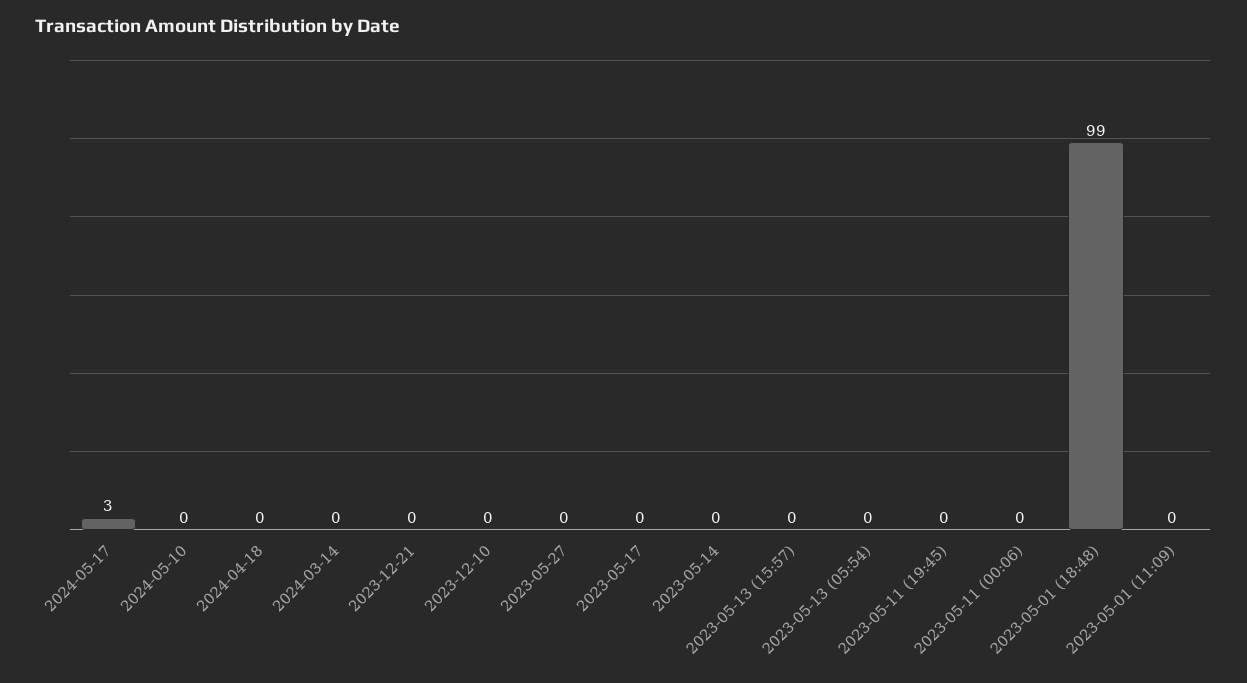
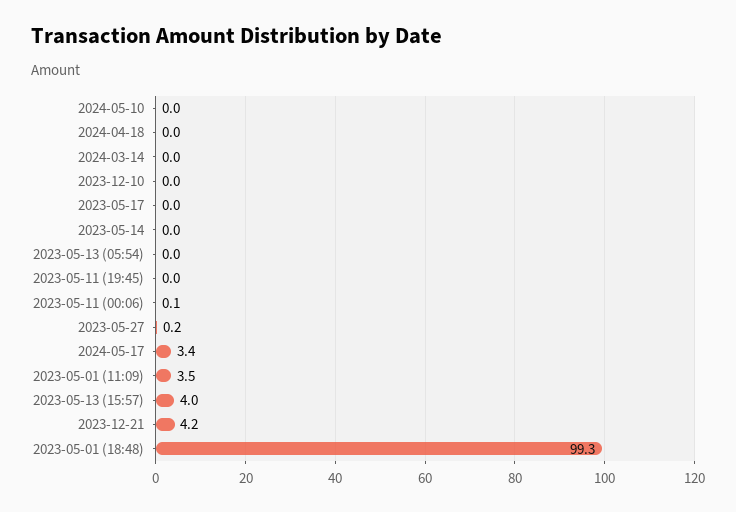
2023-12-21: 0 -> 4.2
2023-05-13 (15:57): 0 -> 4
2023-05-01 (11:09): 0 -> 3.5

